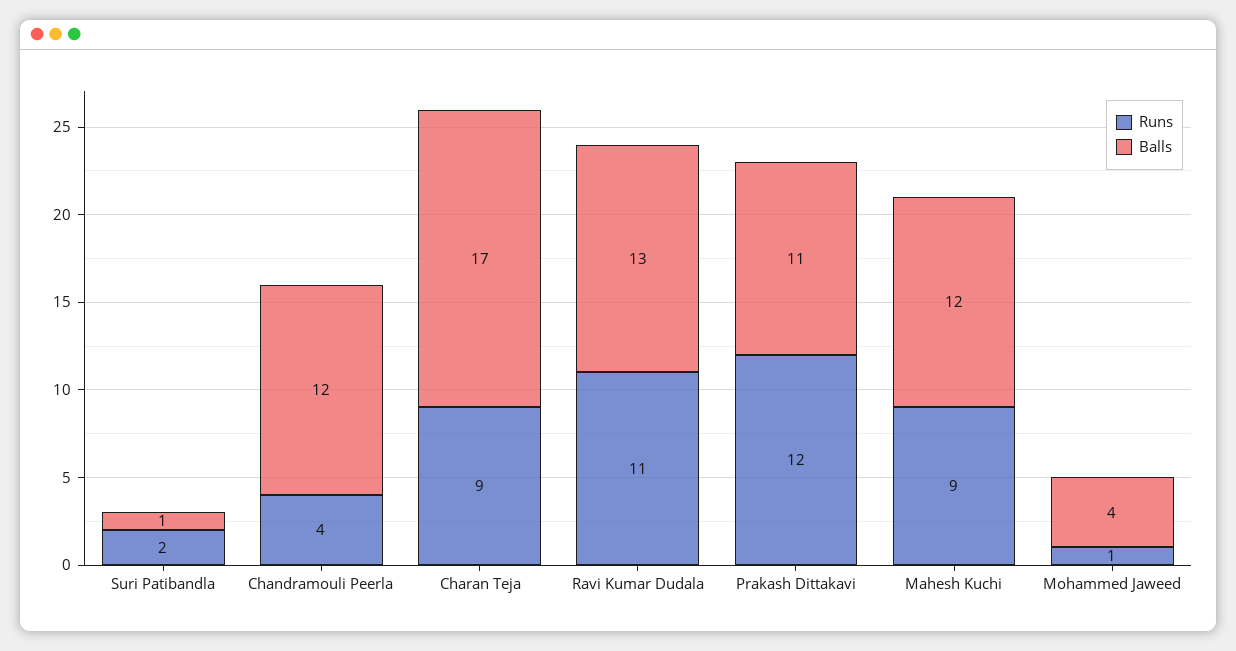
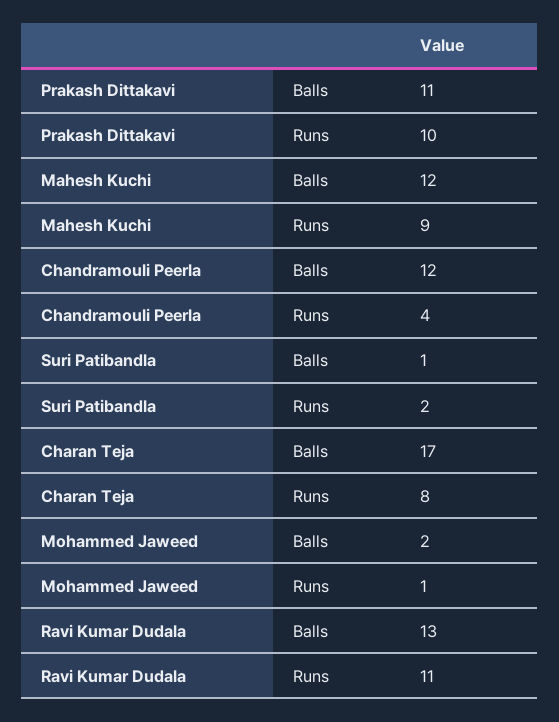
Runs, Charan Teja: 9 -> 8
Runs, Prakash Dittakavi: 12 -> 10
Balls, Mohammed Jaweed: 4 -> 2

